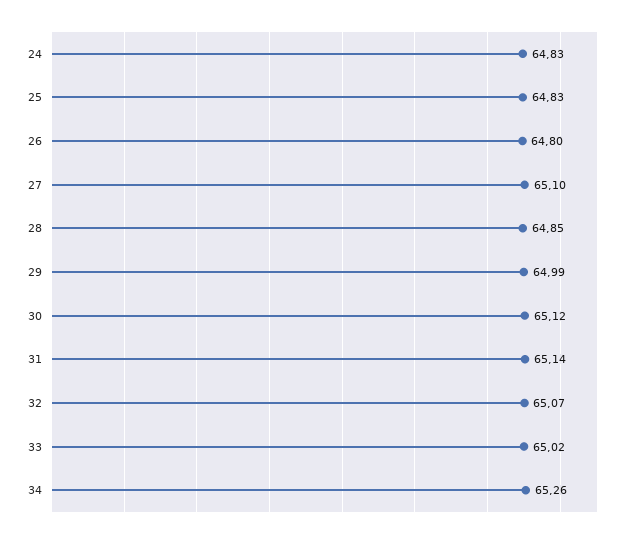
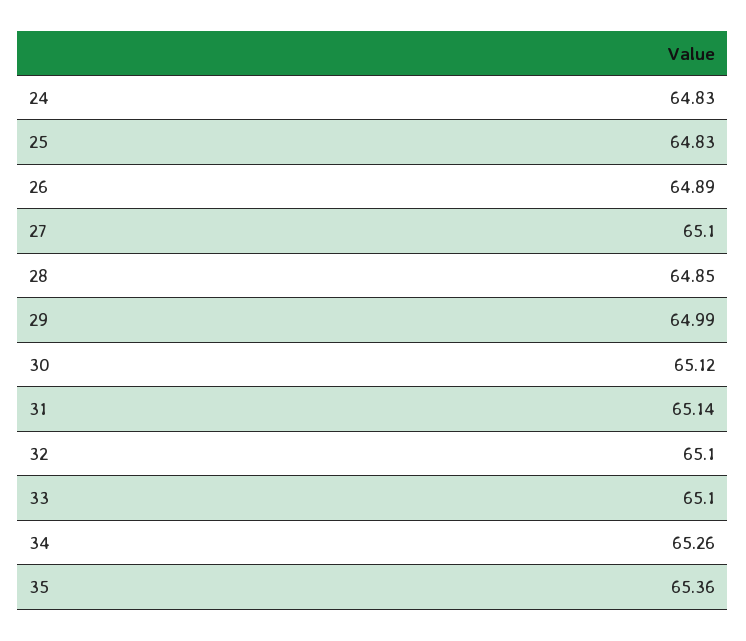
26: 64.8 -> 64.89
32: 65.07 -> 65.1
33: 65.02 -> 65.1
35: none -> 65.36

